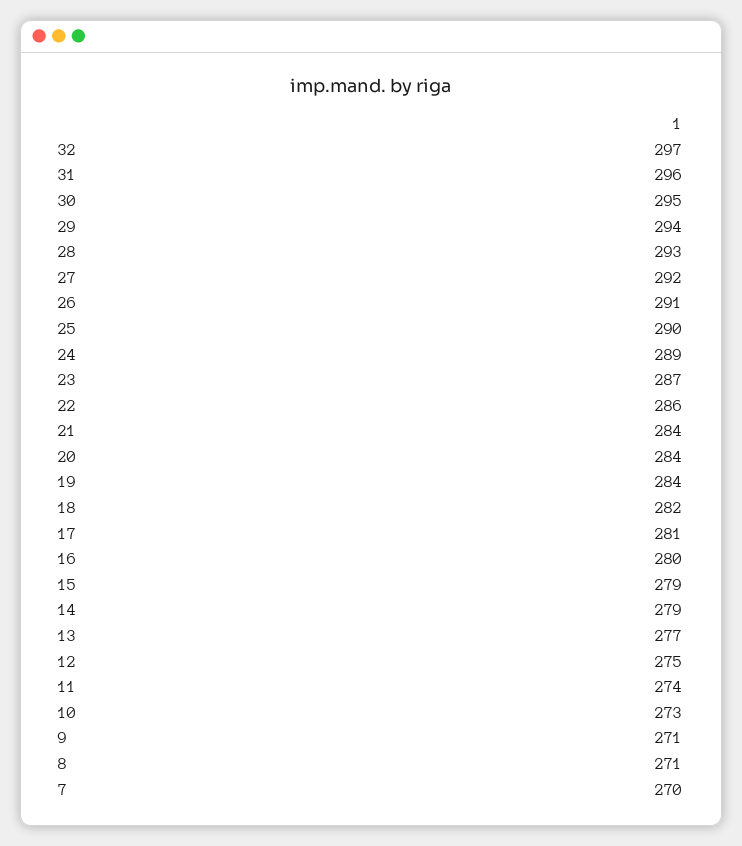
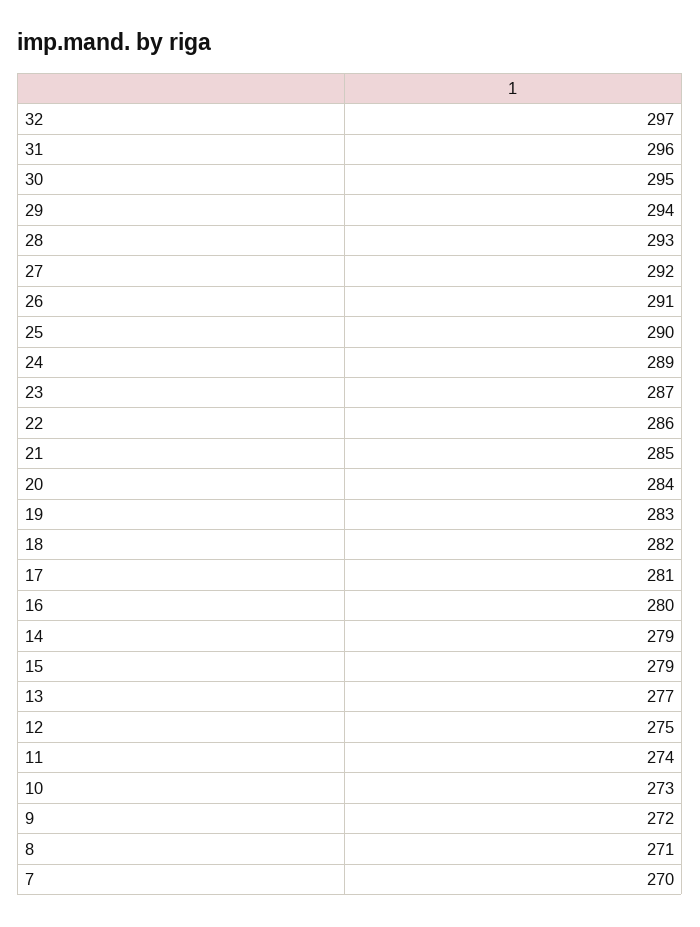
21: 284 -> 285
19: 284 -> 283
9: 271 -> 272

